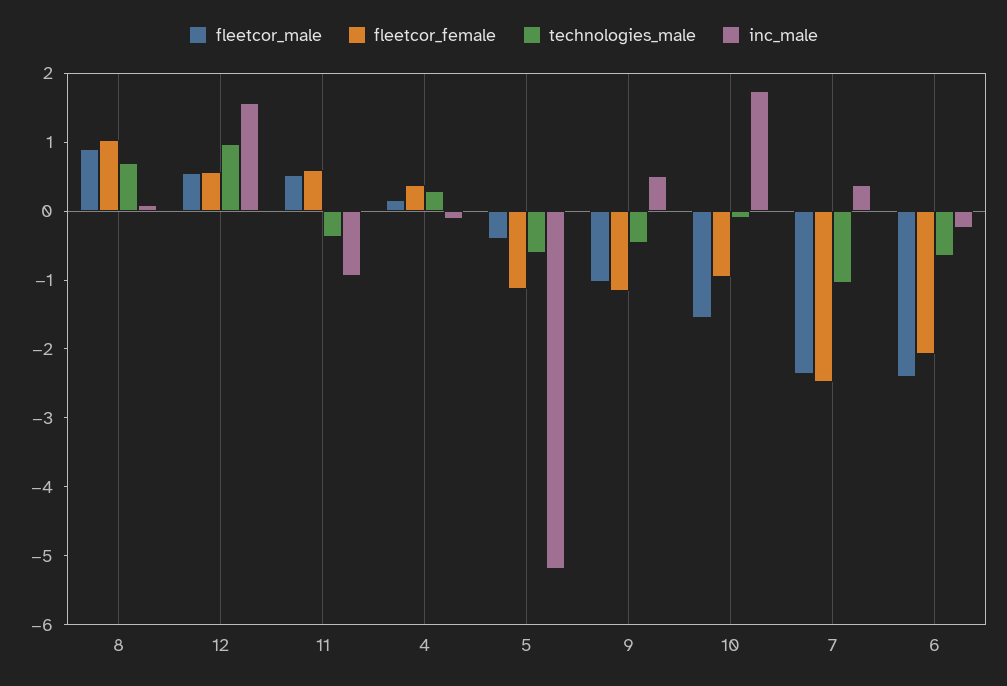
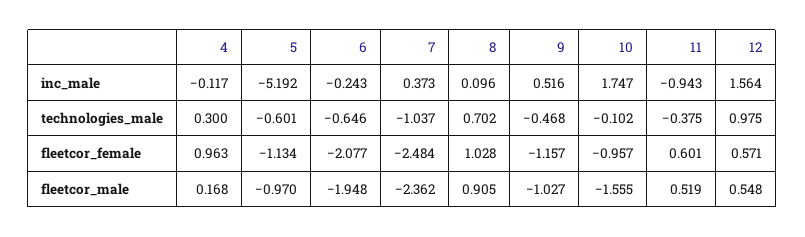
fleetcor_female, 4: 0.4 -> 0.963
fleetcor_male, 5: -0.4 -> -0.97
fleetcor_male, 6: -2.4 -> -1.948

